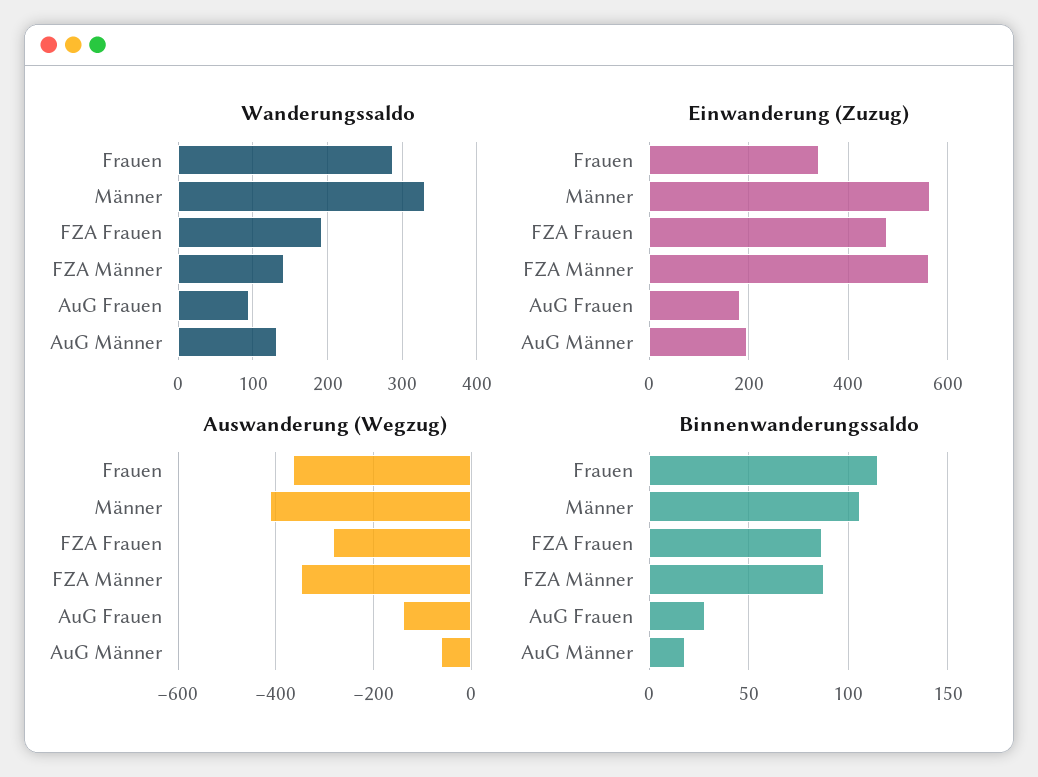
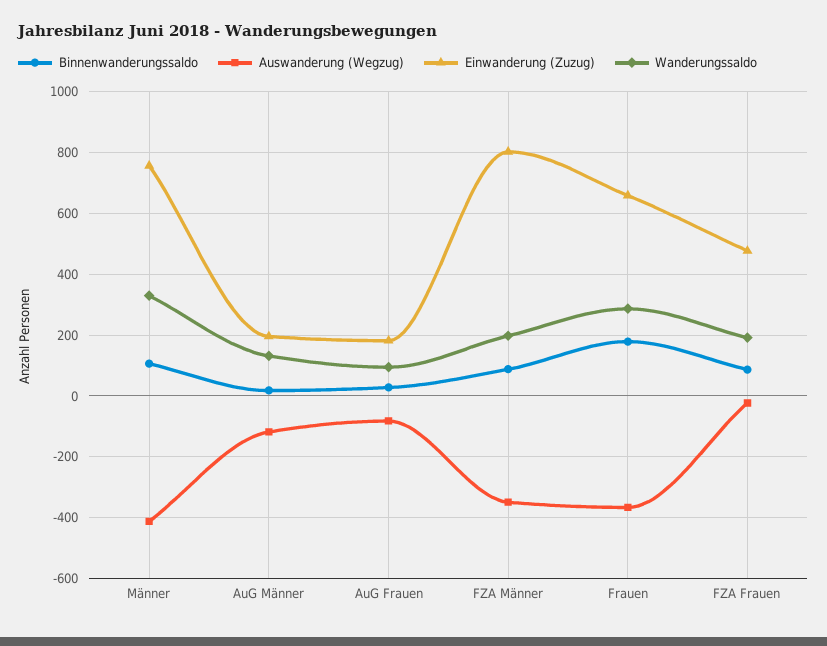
Wanderungssaldo, FZA Männer: 140 -> 200
Einwanderung (Zuzug), Frauen: 340 -> 660
Einwanderung (Zuzug), Männer: 560 -> 760
Einwanderung (Zuzug), FZA Männer: 560 -> 800
Auswanderung (Wegzug), FZA Frauen: -280 -> -20
Auswanderung (Wegzug), AuG Frauen: -140 -> -80
Auswanderung (Wegzug), AuG Männer: -60 -> -120
Binnenwanderungssaldo, Frauen: 115 -> 180

